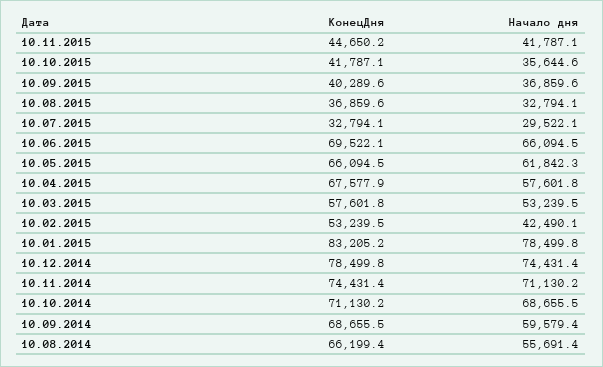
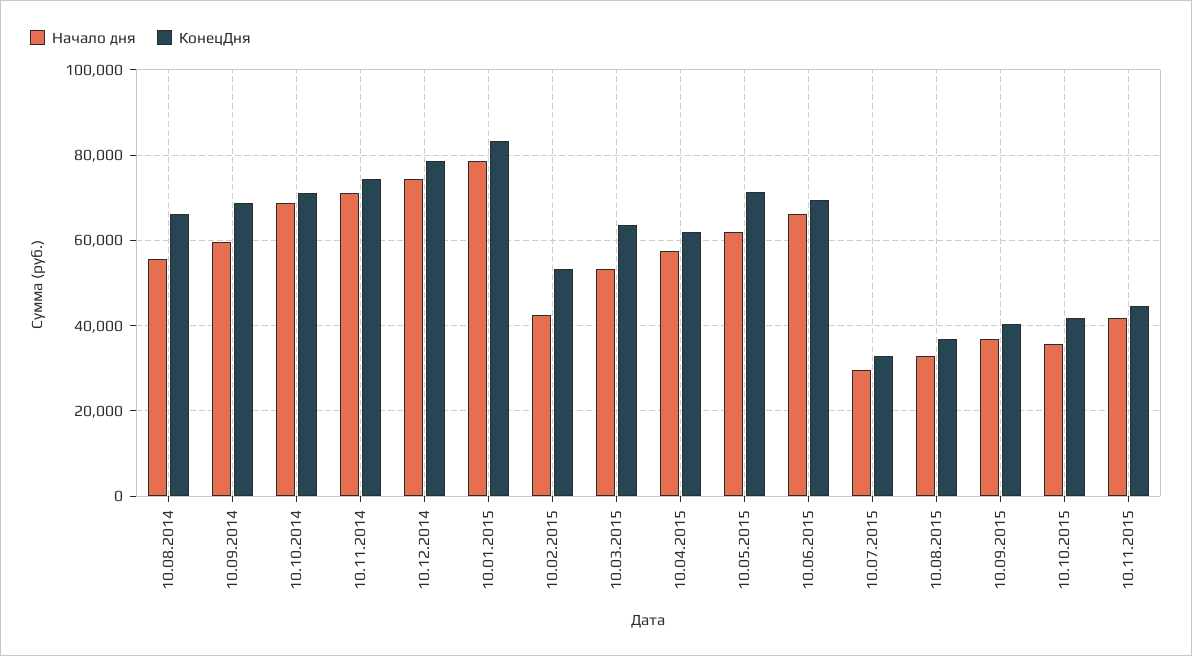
КонецДня, 10.05.2015: 66094.5 -> 72000
КонецДня, 10.04.2015: 67577.9 -> 62000
КонецДня, 10.03.2015: 57601.8 -> 64000

